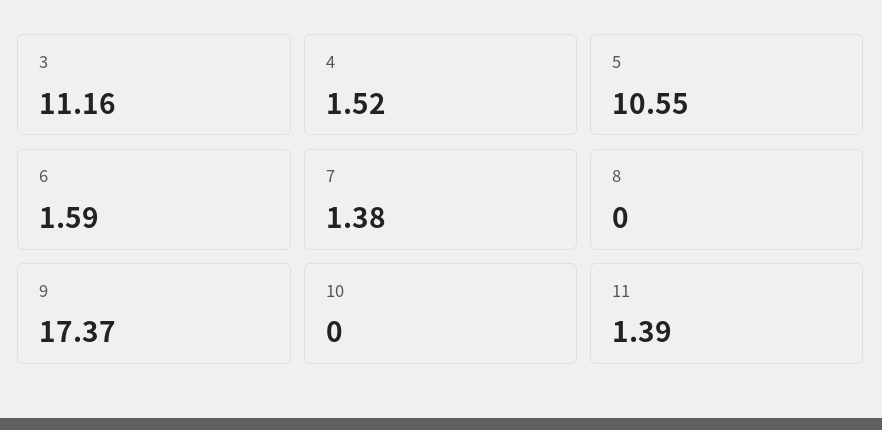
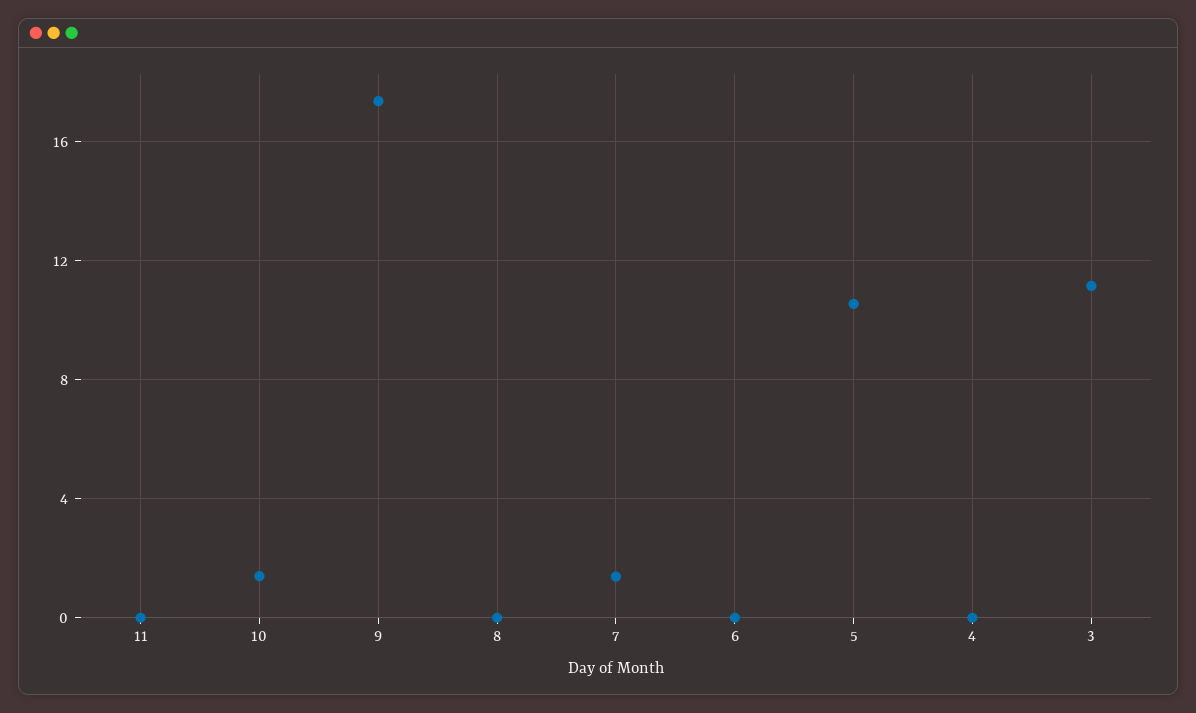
4: 1.52 -> 0
6: 1.59 -> 0
10: 0 -> 1.5
11: 1.39 -> 0

